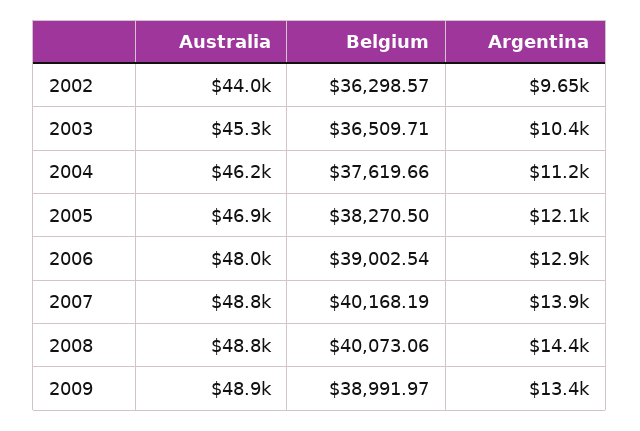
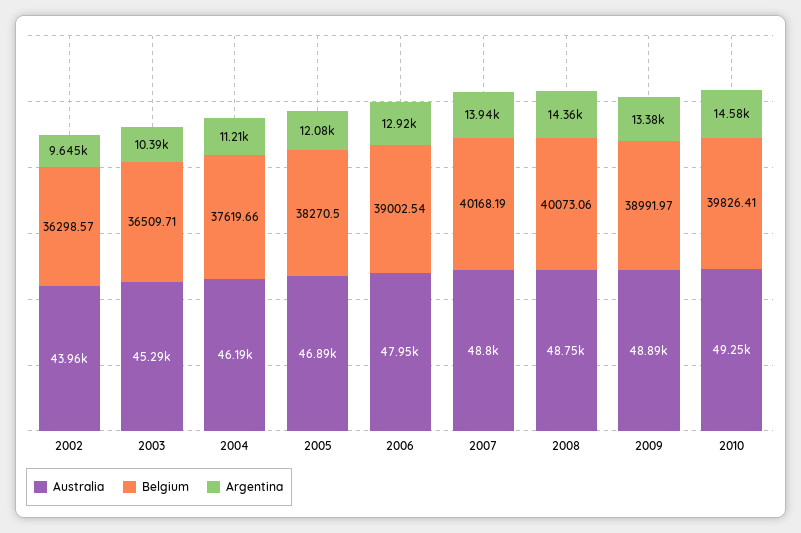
Australia, 2010: none -> 49250
Belgium, 2010: none -> 39826.41
Argentina, 2010: none -> 14580

